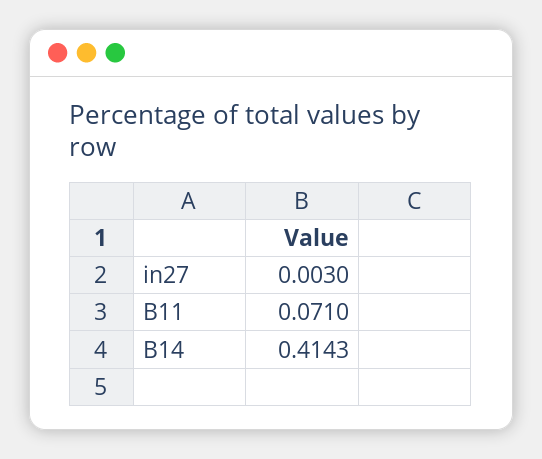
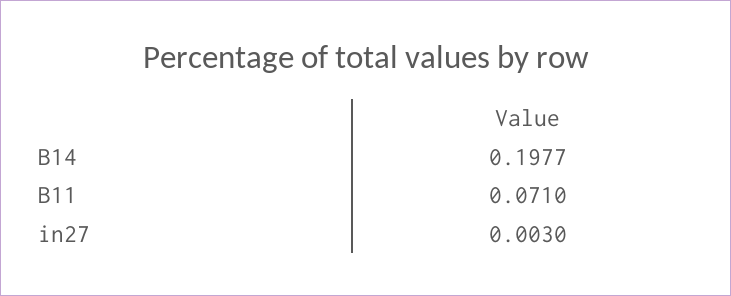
B14: 0.4143 -> 0.1977

